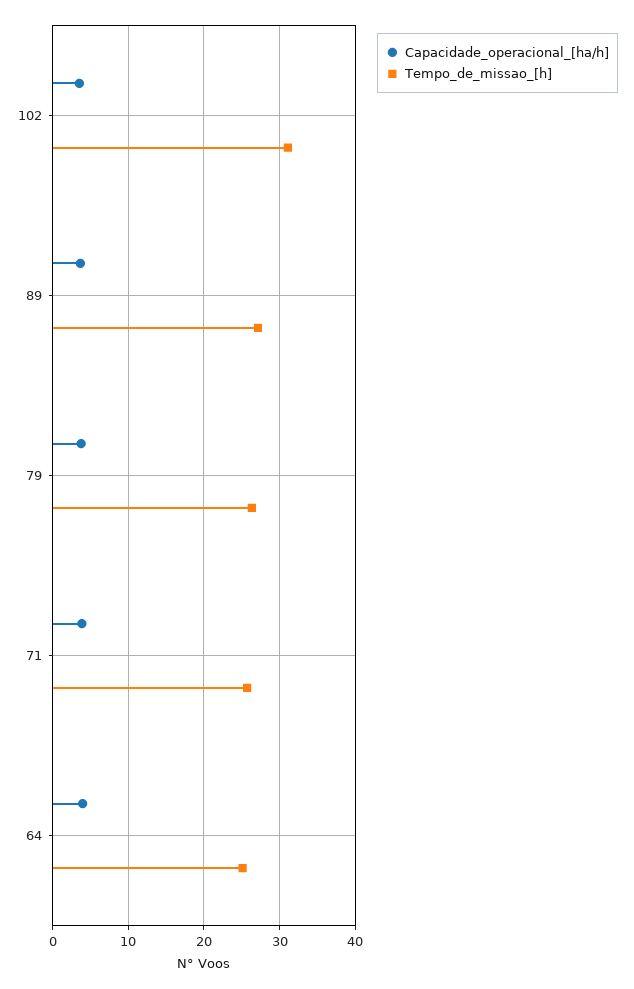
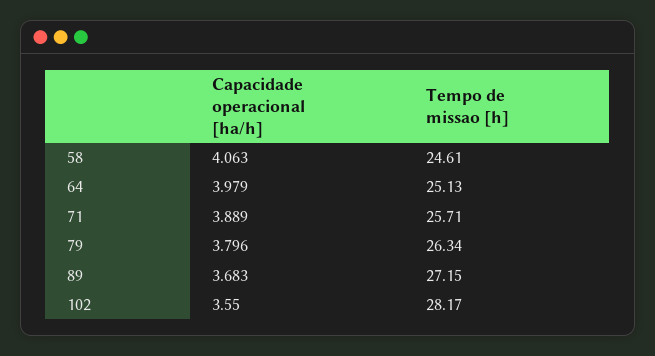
Tempo_de_missao_[h], 102: 31 -> 28.17
Capacidade_operacional_[ha/h], 58: none -> 4.063
Tempo_de_missao_[h], 58: none -> 24.61

